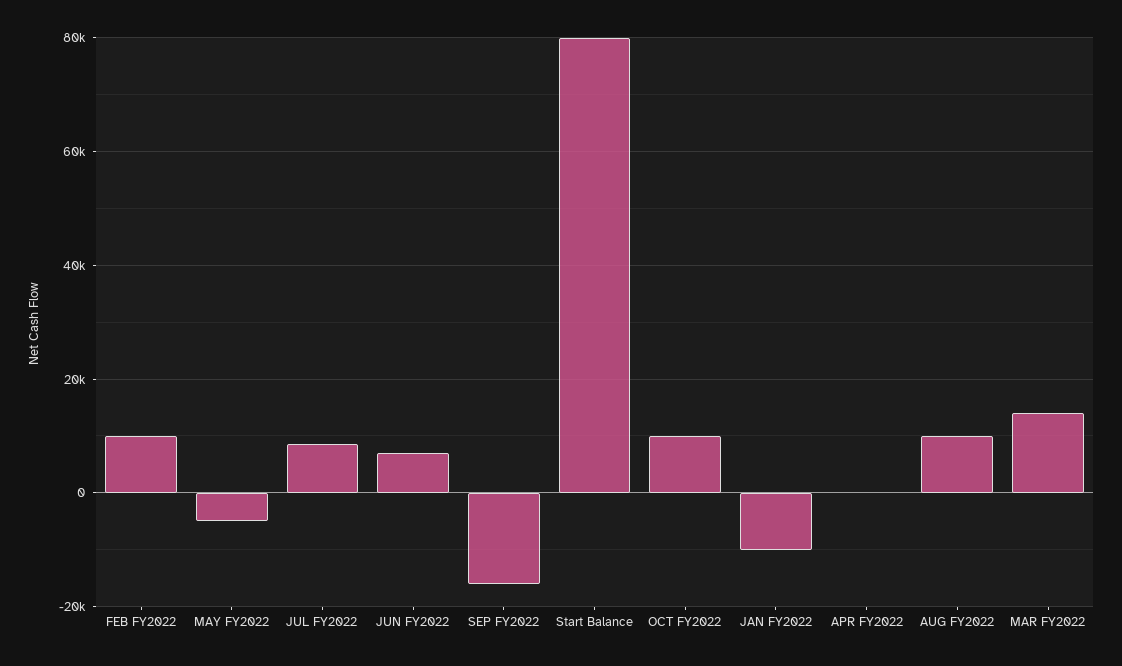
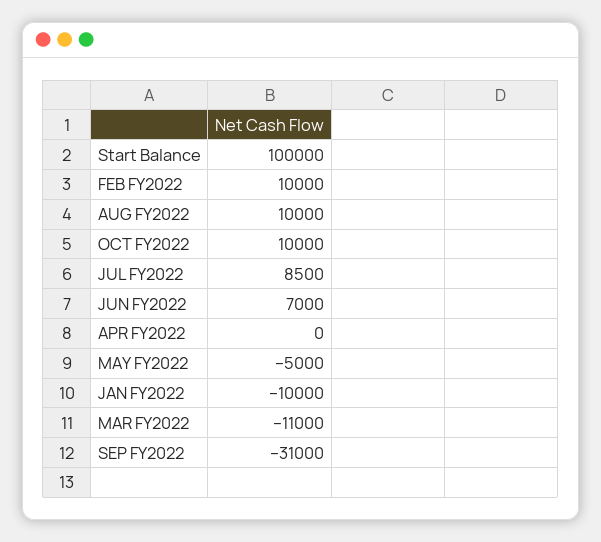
SEP FY2022: -16000 -> -31000
Start Balance: 80000 -> 100000
MAR FY2022: 14000 -> -11000

